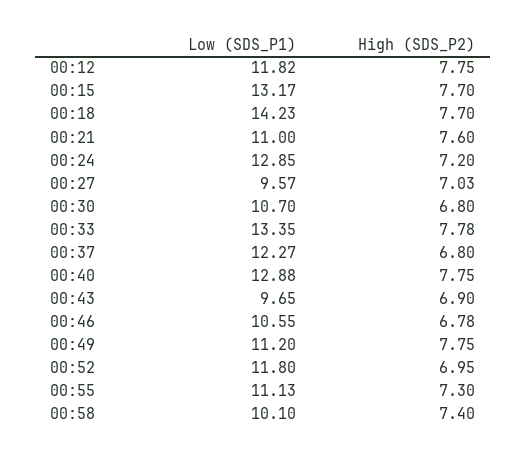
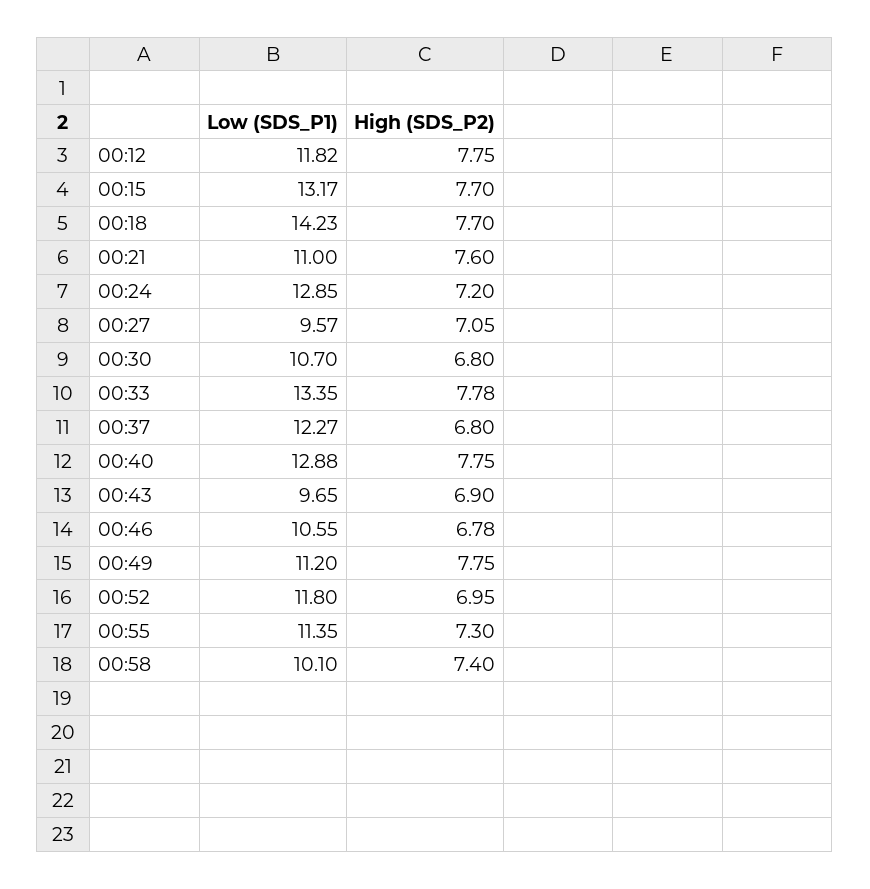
High (SDS_P2), 00:27: 7.03 -> 7.05
Low (SDS_P1), 00:55: 11.13 -> 11.35

